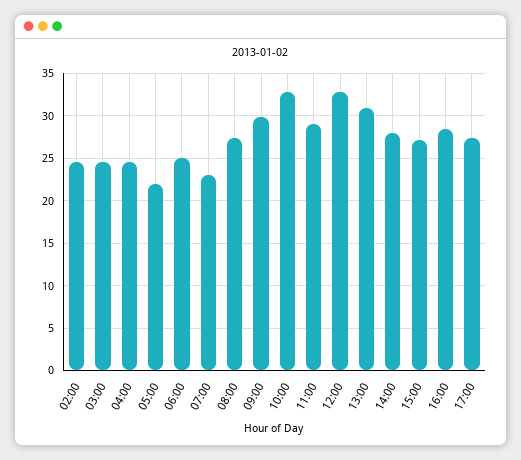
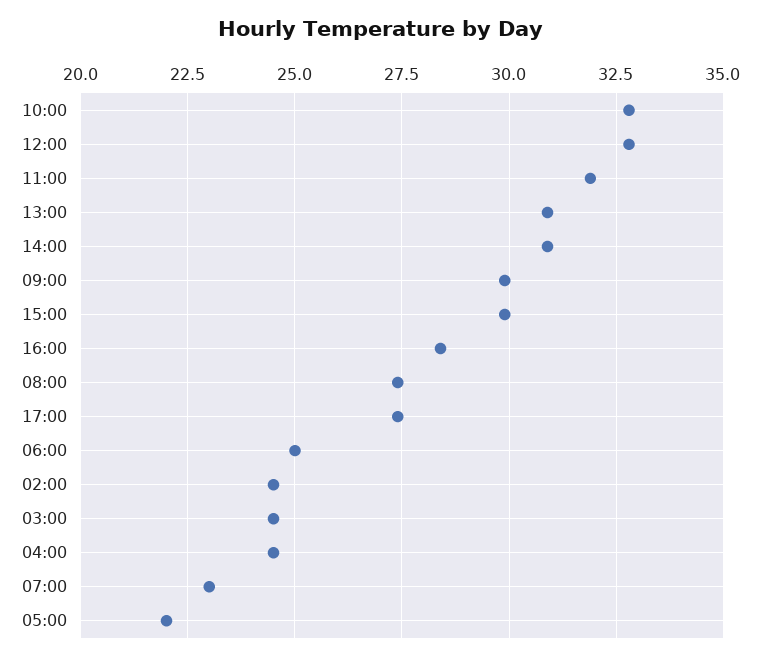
11:00: 29 -> 32
14:00: 28 -> 31
15:00: 27 -> 30

